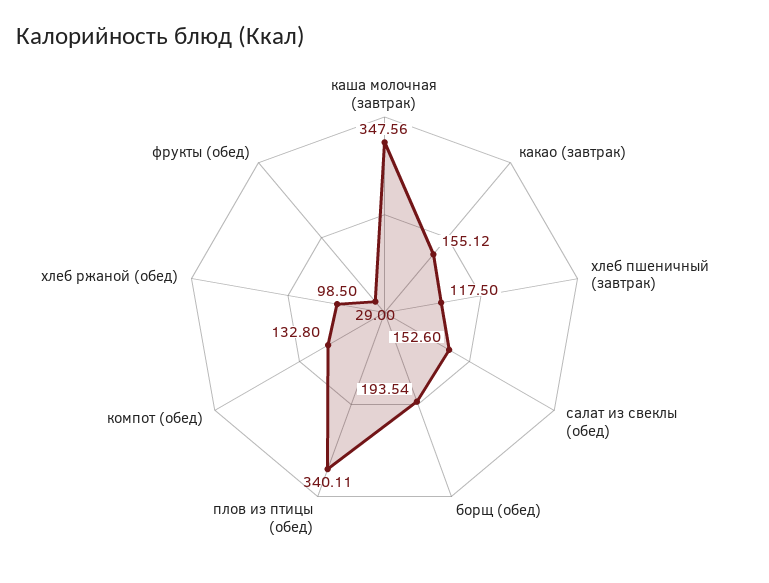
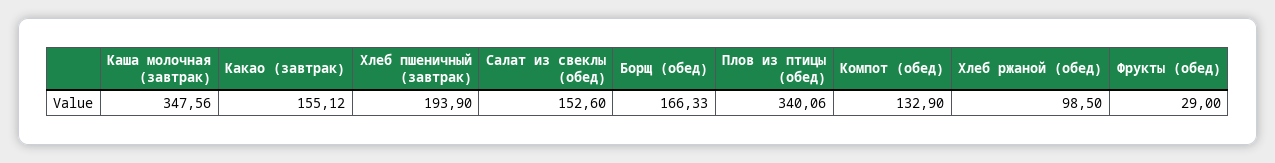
хлеб пшеничный (завтрак): 117.5 -> 193.9
борщ (обед): 193.54 -> 166.33
плов из птицы (обед): 340.11 -> 340.06
компот (обед): 132.8 -> 132.9

